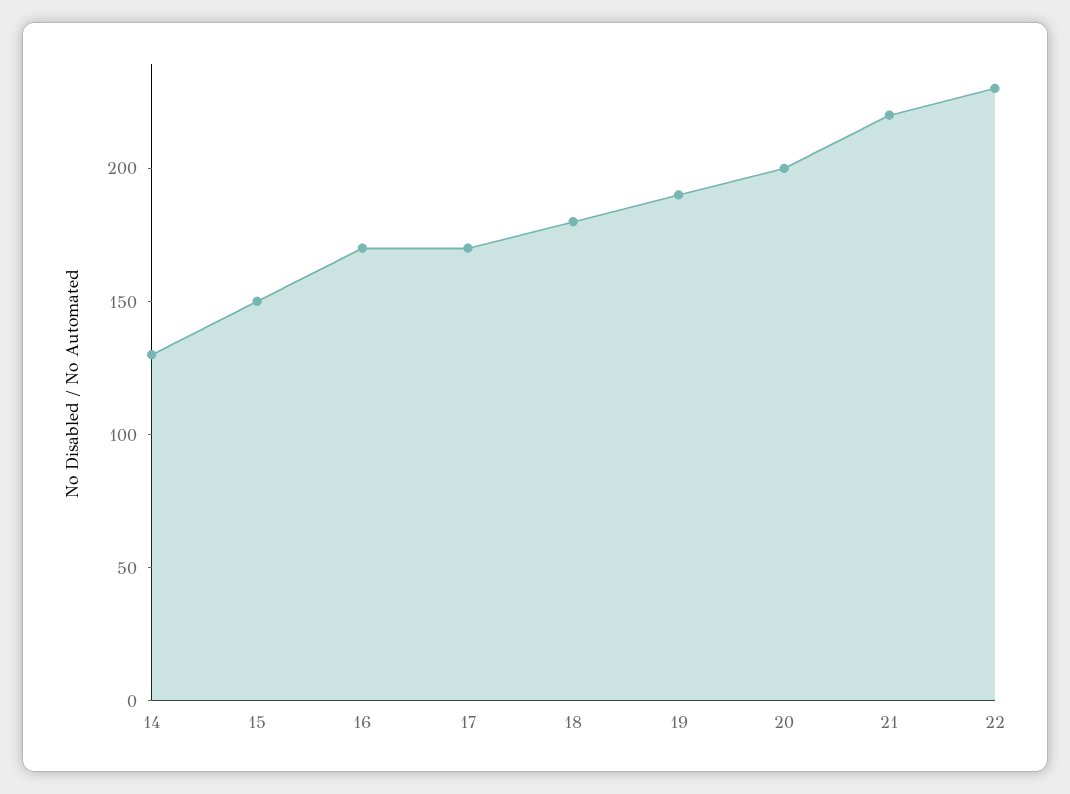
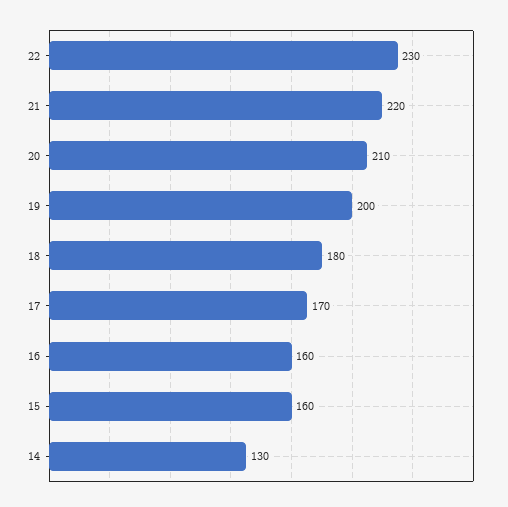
15: 150 -> 160
16: 170 -> 160
19: 190 -> 200
20: 200 -> 210

